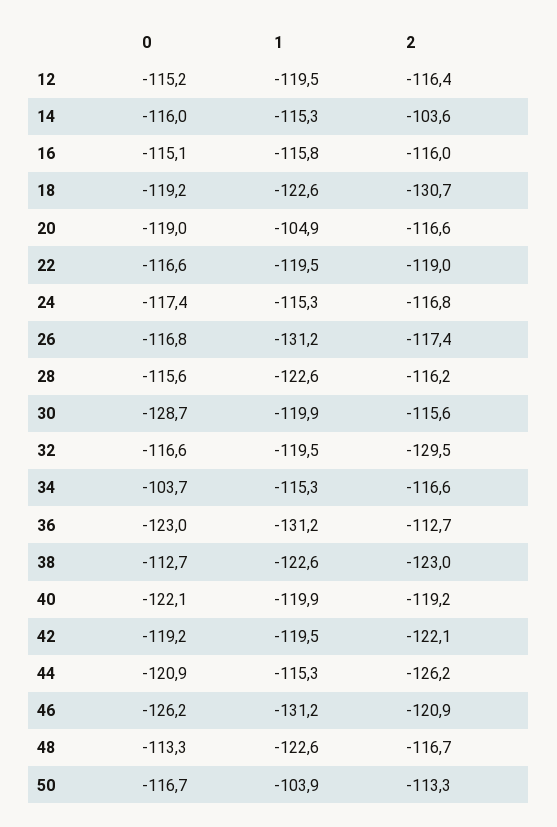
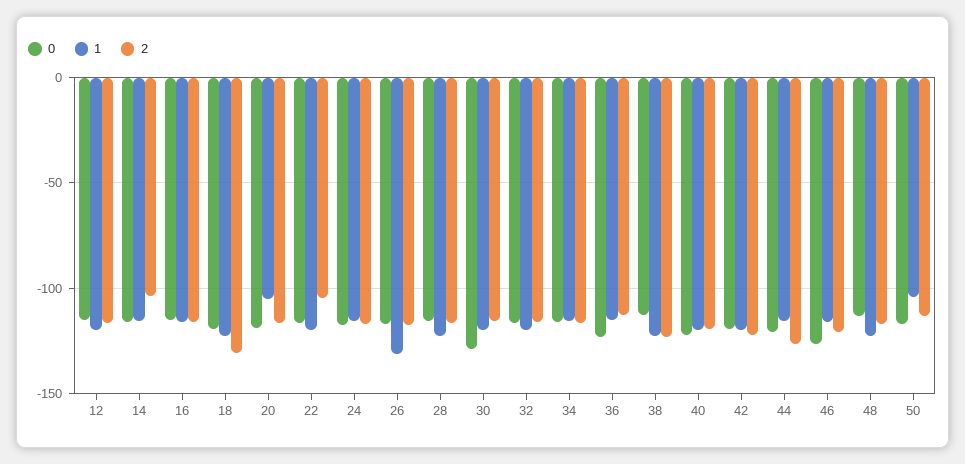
2, 22: -119 -> -105
2, 32: -129.5 -> -115
0, 34: -103.7 -> -115
1, 36: -131.2 -> -115
1, 46: -131.2 -> -115

